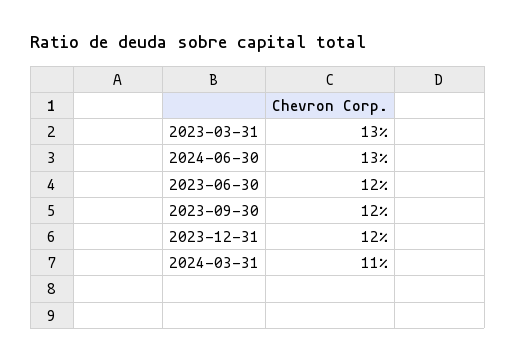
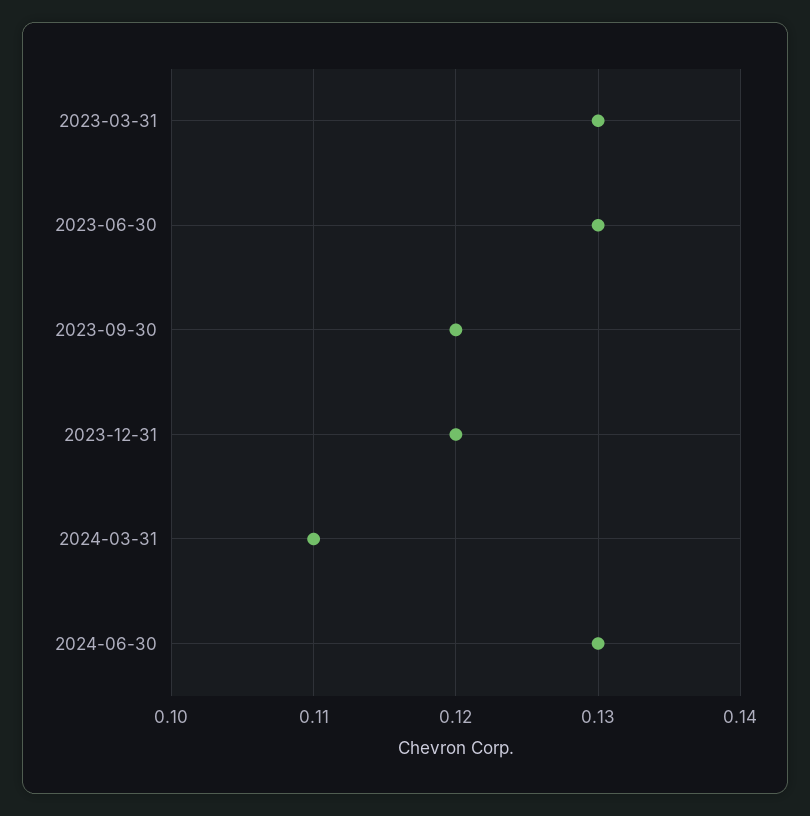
2023-06-30: 0.12 -> 0.13

